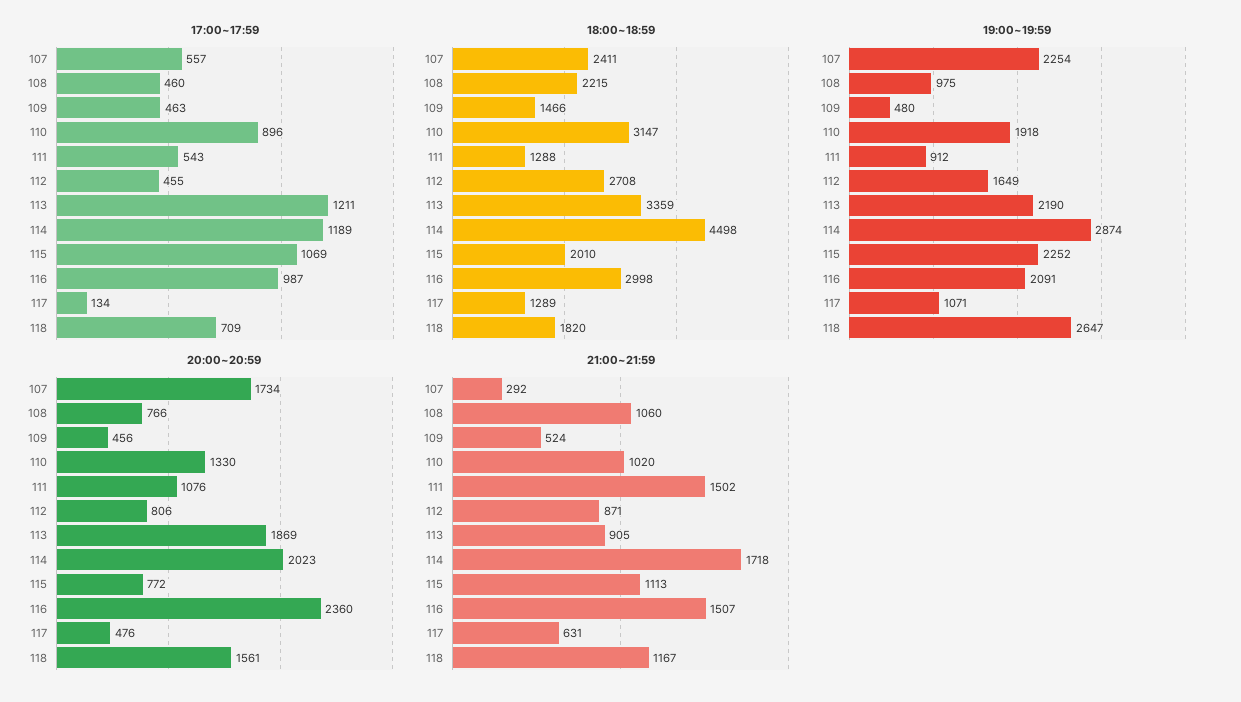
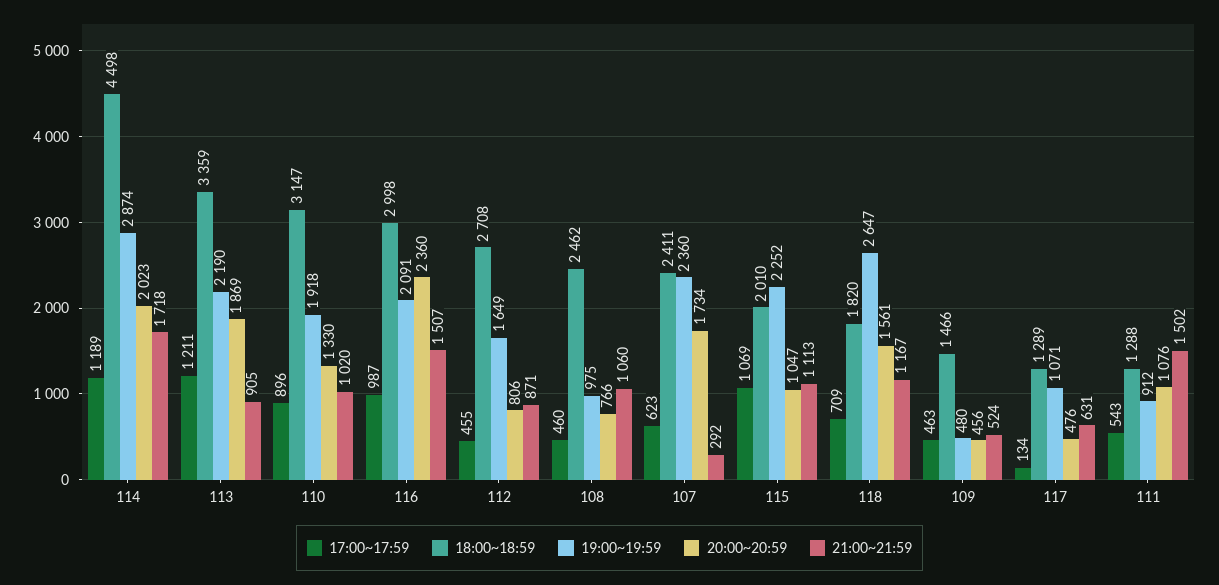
17:00~17:59, 107: 557 -> 623
18:00~18:59, 108: 2215 -> 2462
19:00~19:59, 107: 2254 -> 2360
20:00~20:59, 115: 772 -> 1047

